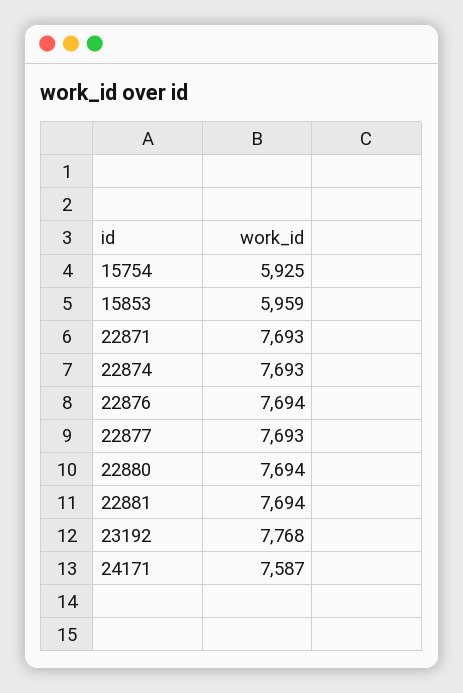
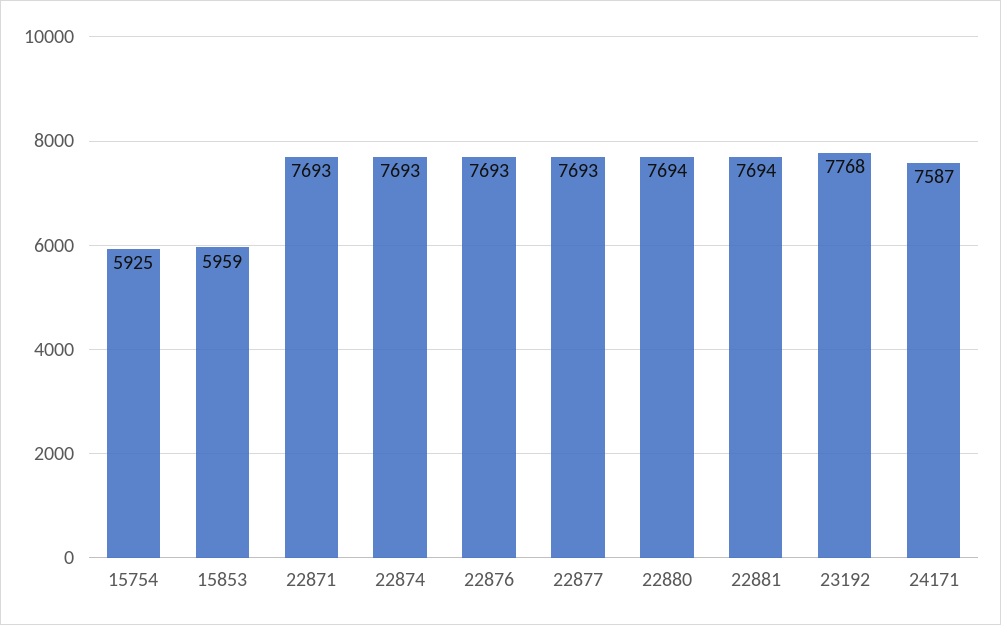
22876: 7694 -> 7693

